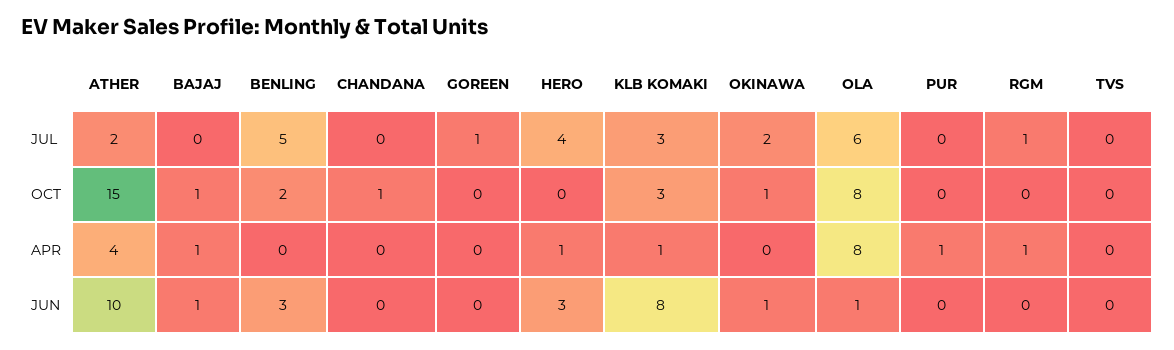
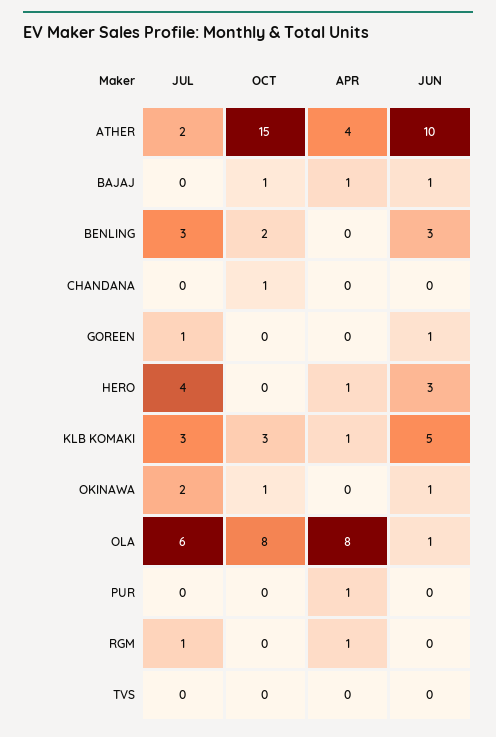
BENLING, JUL: 5 -> 3
GOREEN, JUN: 0 -> 1
KLB KOMAKI, JUN: 8 -> 5

